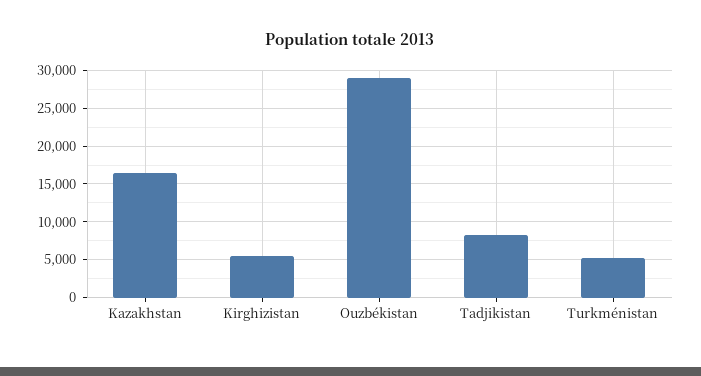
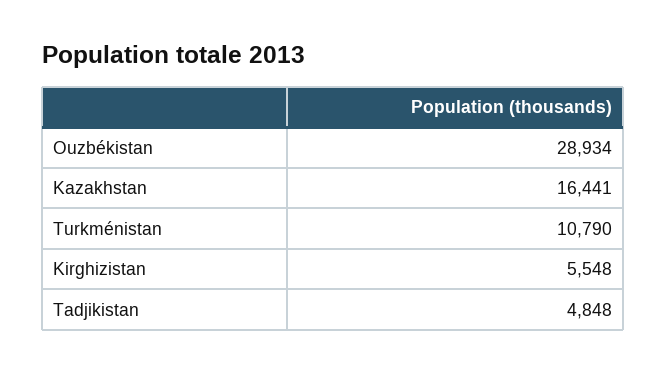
Tadjikistan: 8000 -> 4848
Turkménistan: 5000 -> 10790

